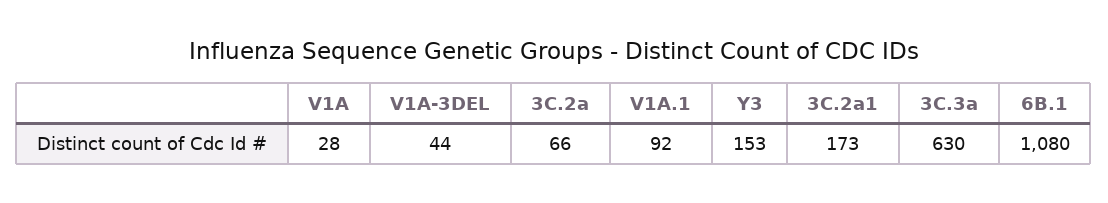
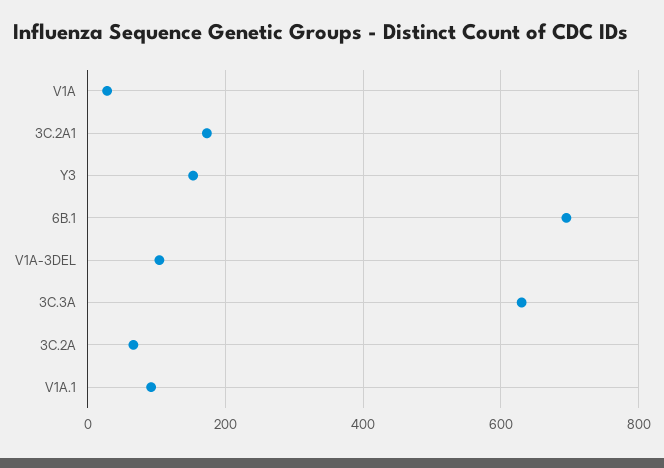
V1A-3DEL: 44 -> 100
6B.1: 1080 -> 700

